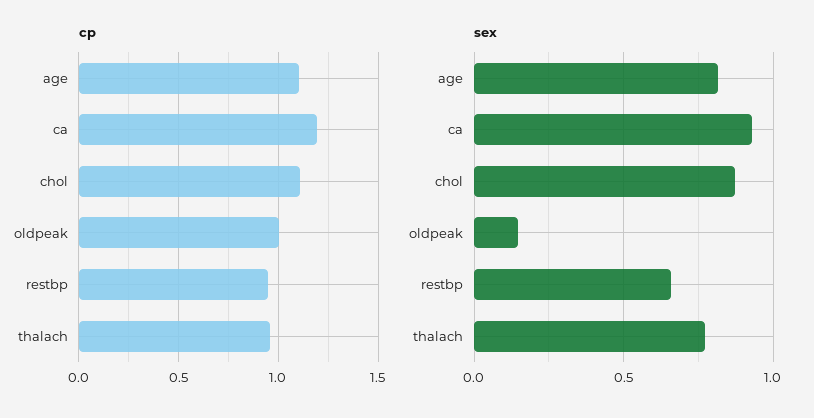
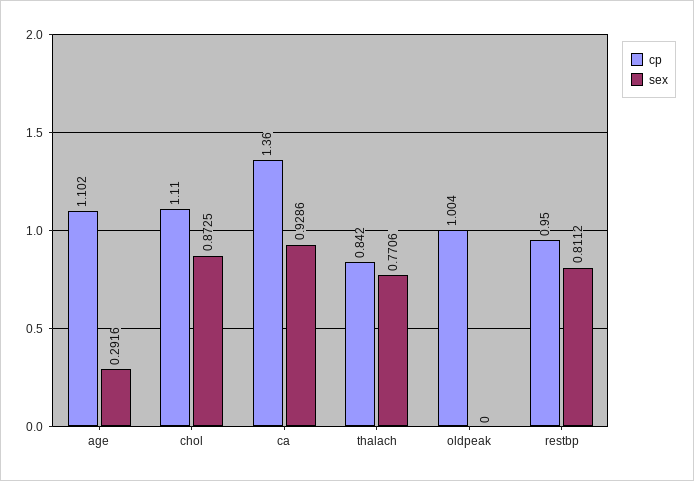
cp, ca: 1.2 -> 1.36
cp, thalach: 0.95 -> 0.842
sex, age: 0.8 -> 0.2916
sex, oldpeak: 0.15 -> 0
sex, restbp: 0.65 -> 0.8112

